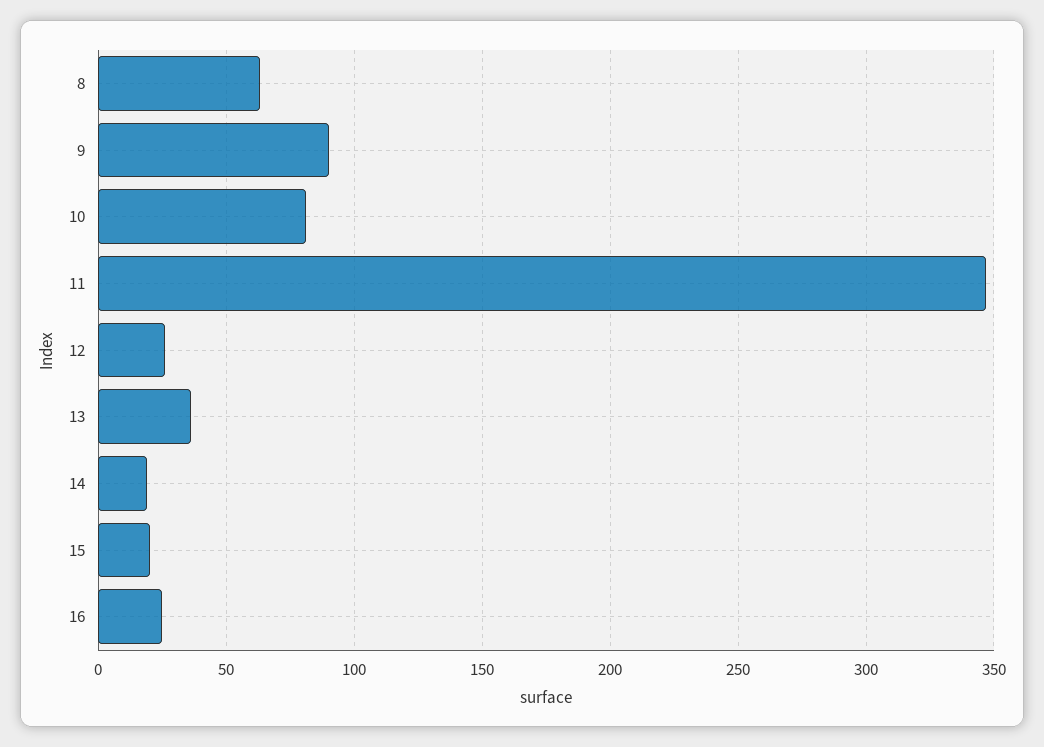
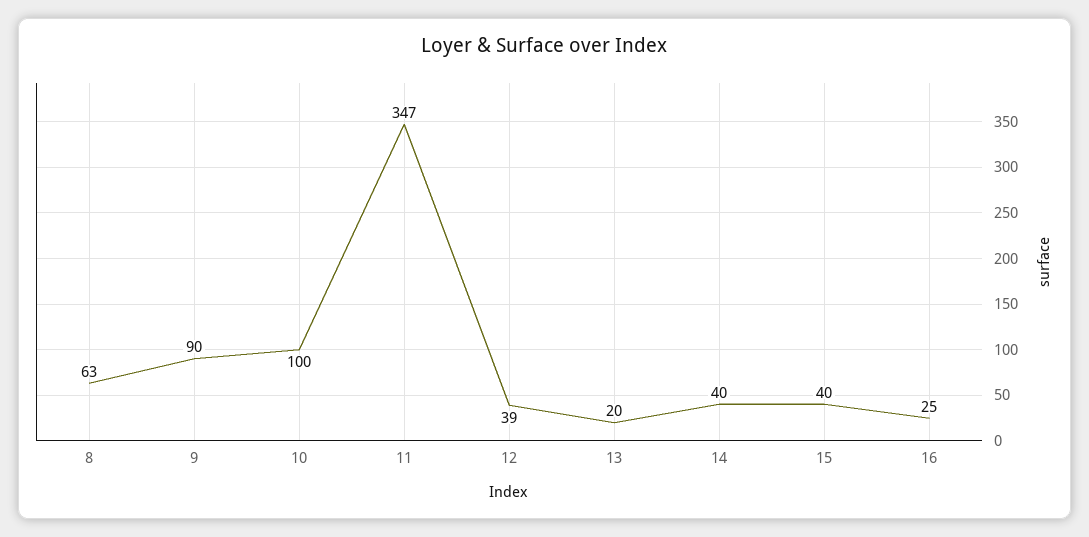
10: 80 -> 100
12: 25 -> 39
13: 35 -> 20
14: 20 -> 40
15: 20 -> 40

